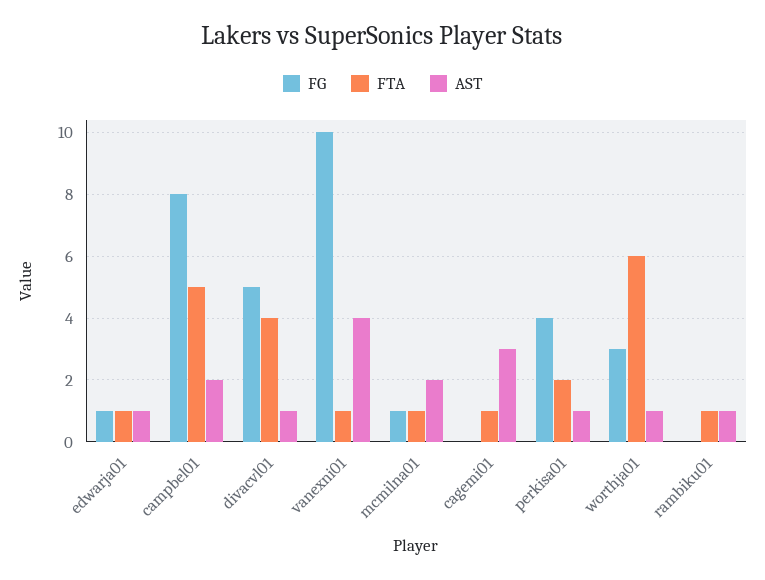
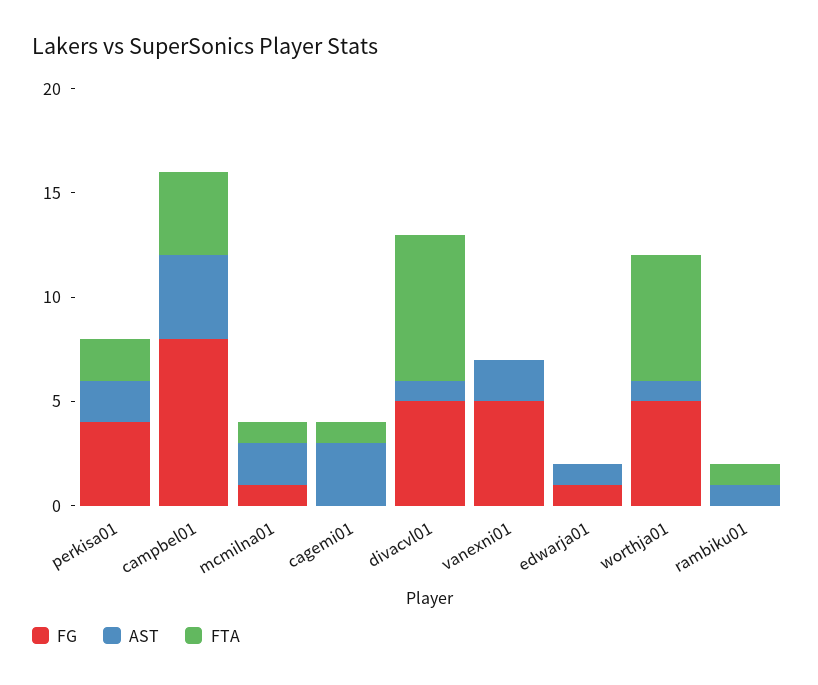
FTA, edwarja01: 1 -> 0
FTA, campbel01: 5 -> 4
AST, campbel01: 2 -> 4
FTA, divacvl01: 4 -> 7
FG, vanexni01: 10 -> 5
FTA, vanexni01: 1 -> 0
AST, vanexni01: 4 -> 2
AST, perkisa01: 1 -> 2
FG, worthja01: 3 -> 5

